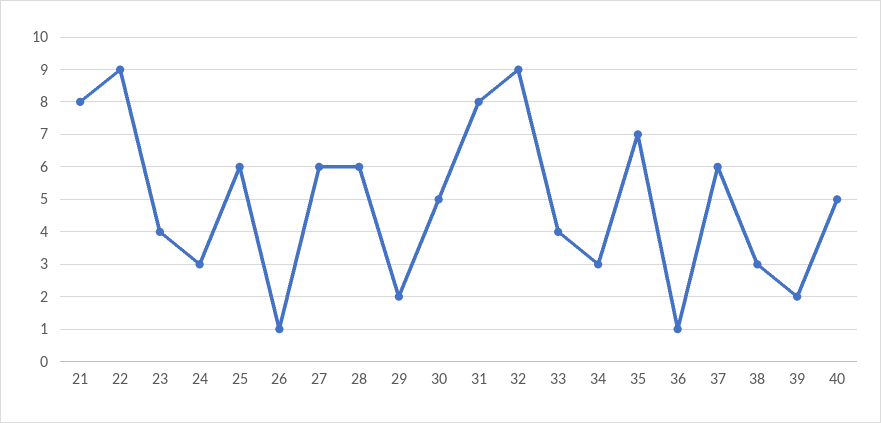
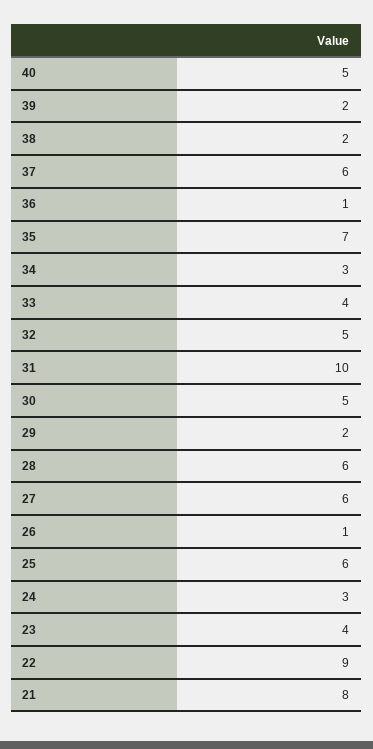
31: 8 -> 10
32: 9 -> 5
38: 3 -> 2

